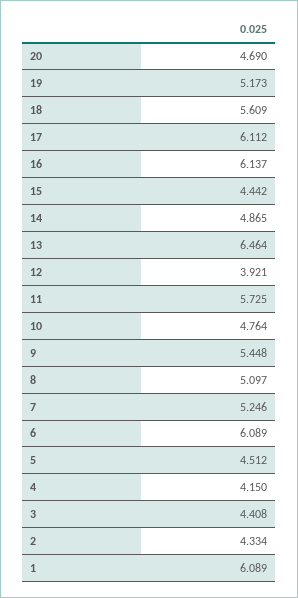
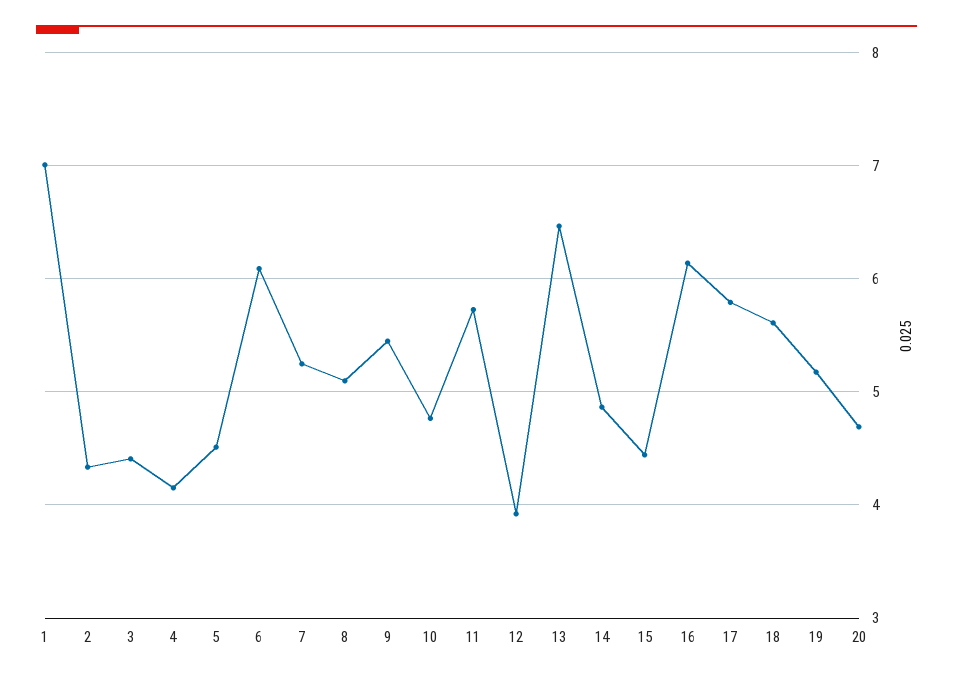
17: 6.112 -> 5.8
1: 6.089 -> 7

